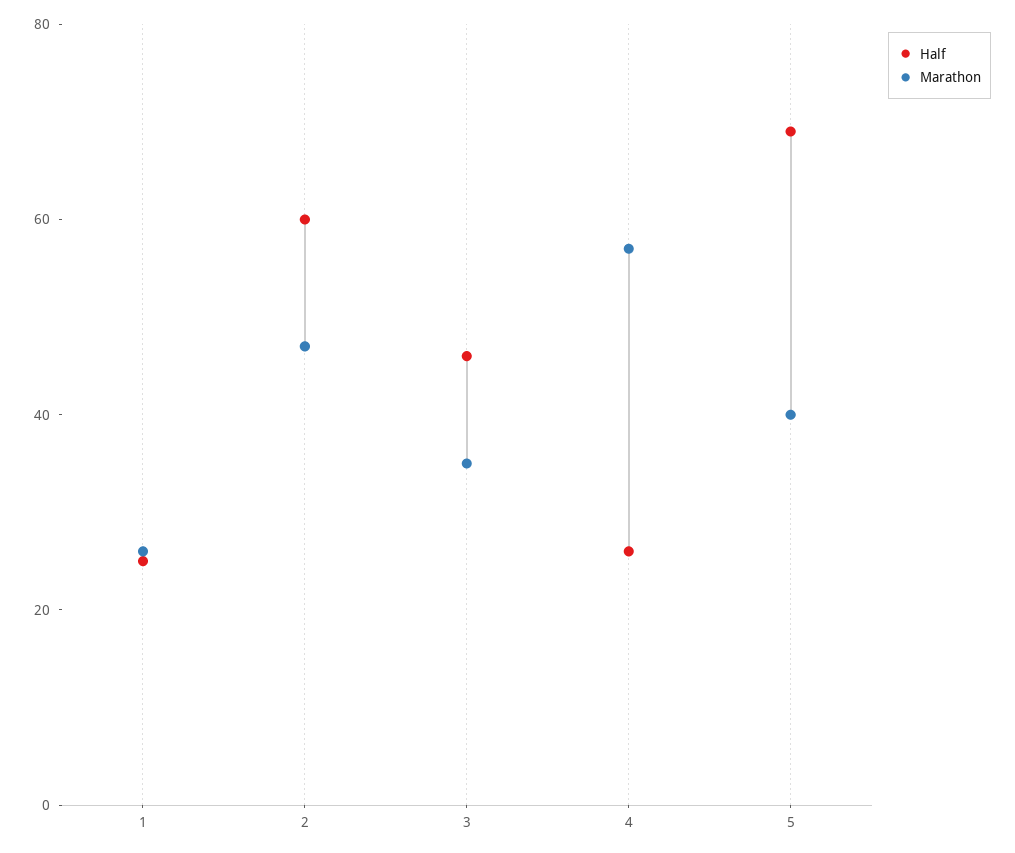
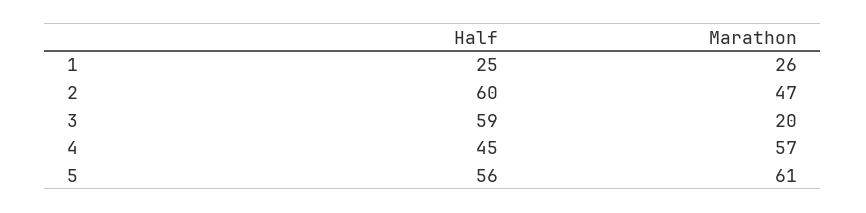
Half, 3: 45 -> 59
Marathon, 3: 35 -> 20
Half, 4: 25 -> 45
Half, 5: 70 -> 56
Marathon, 5: 40 -> 61

